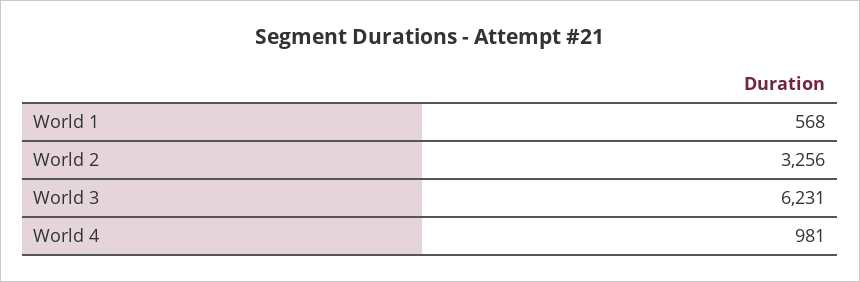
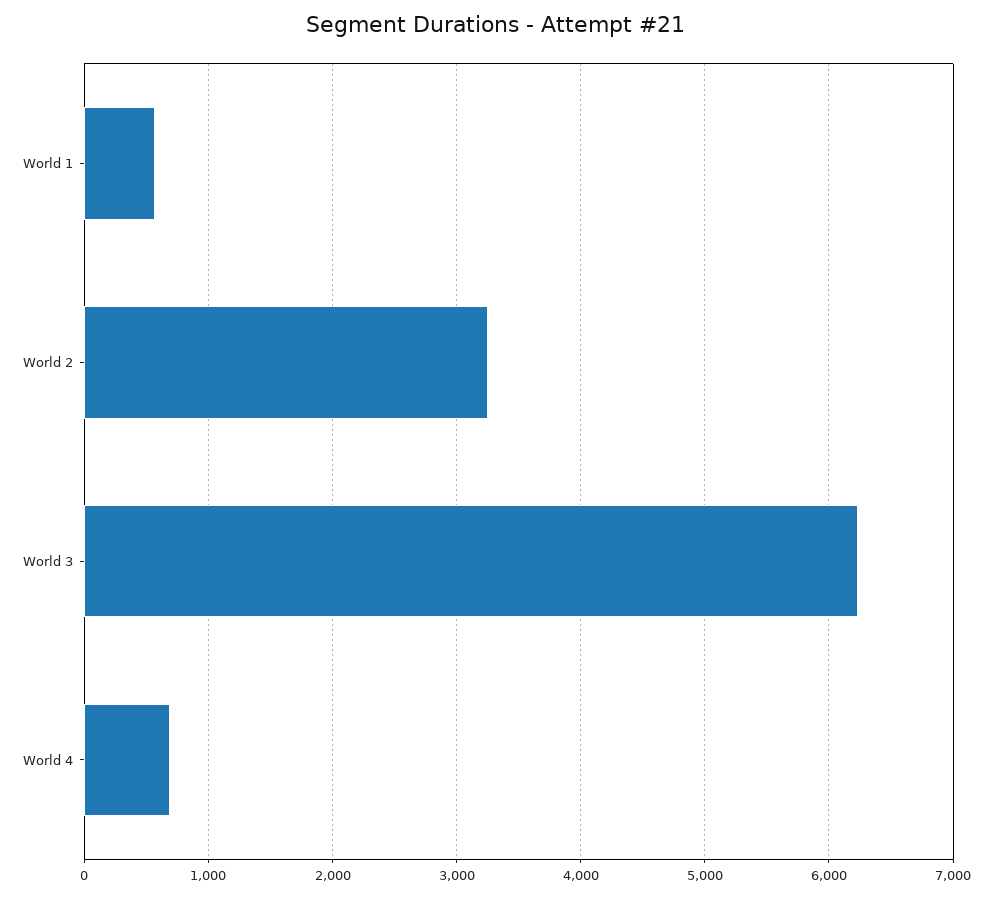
World 4: 981 -> 700

